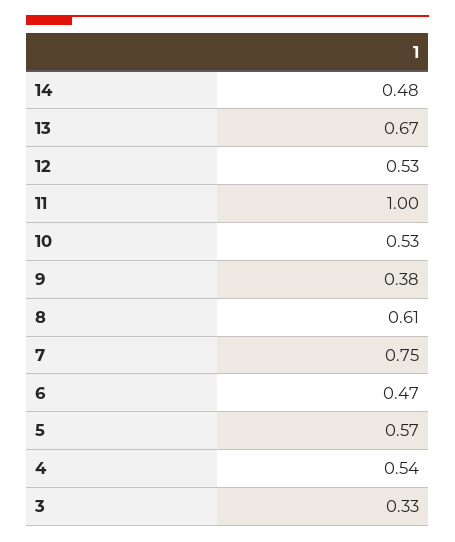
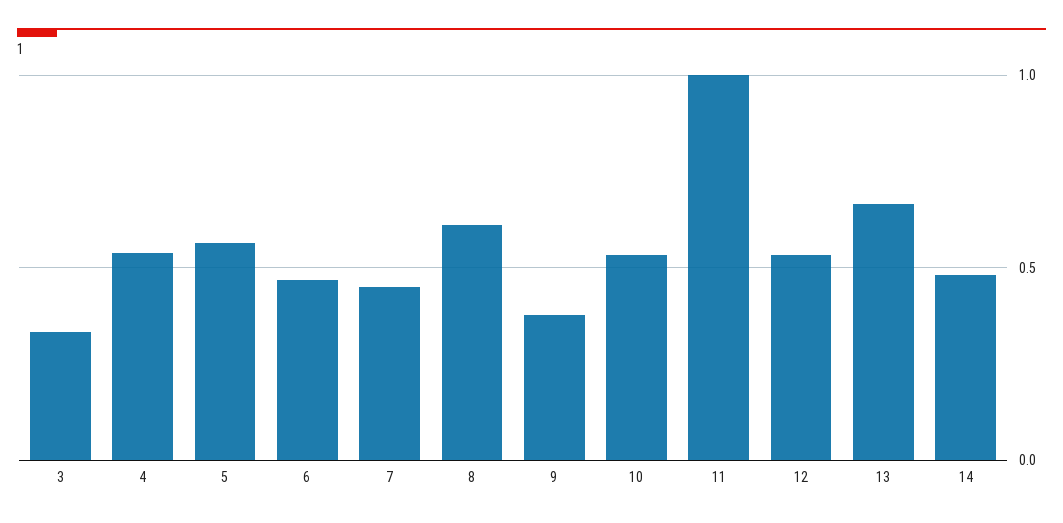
7: 0.75 -> 0.45

